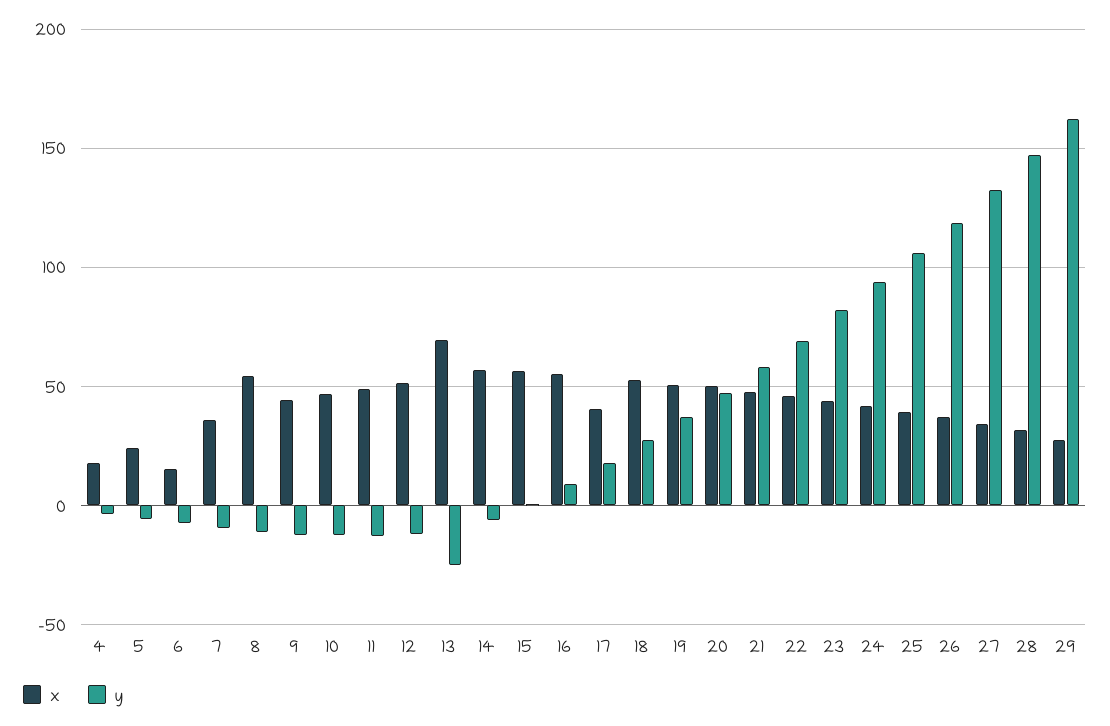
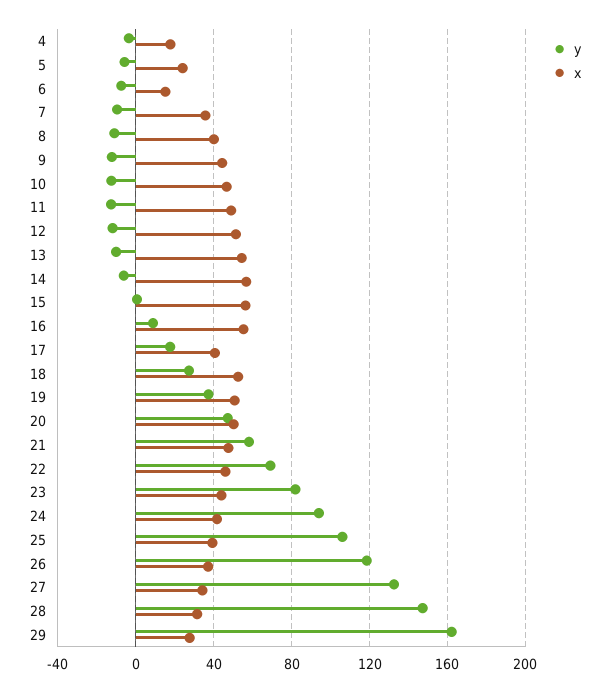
x, 8: 55 -> 40
x, 13: 70 -> 55
y, 13: -25 -> -10

